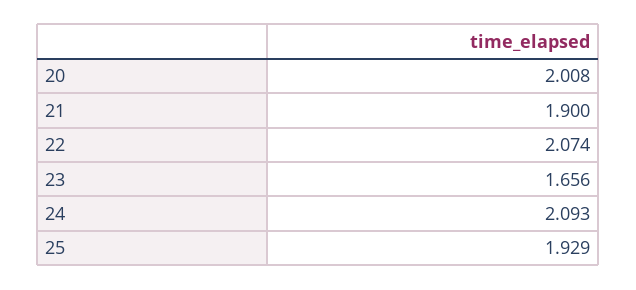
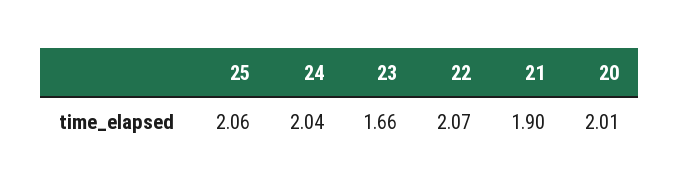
24: 2.093 -> 2.04
25: 1.929 -> 2.06

